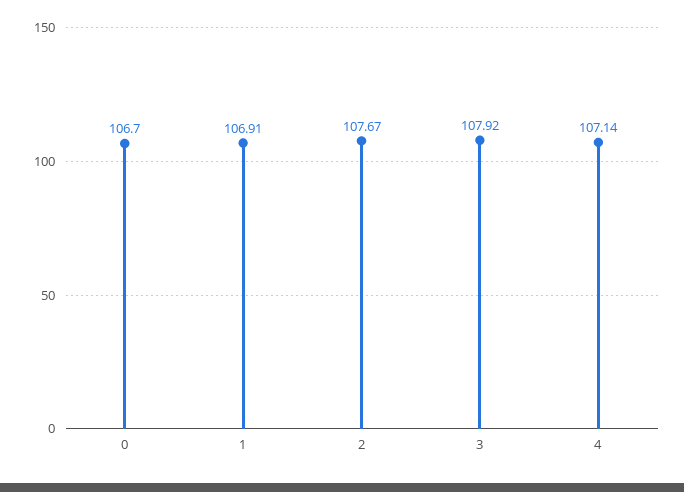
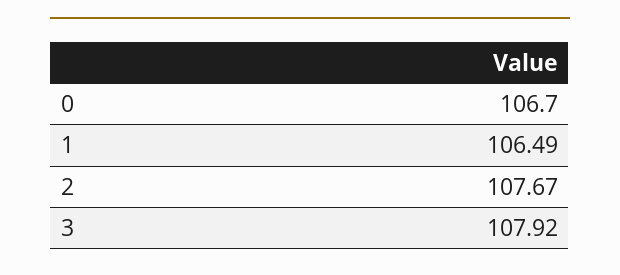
1: 106.91 -> 106.49
4: 107.14 -> none

